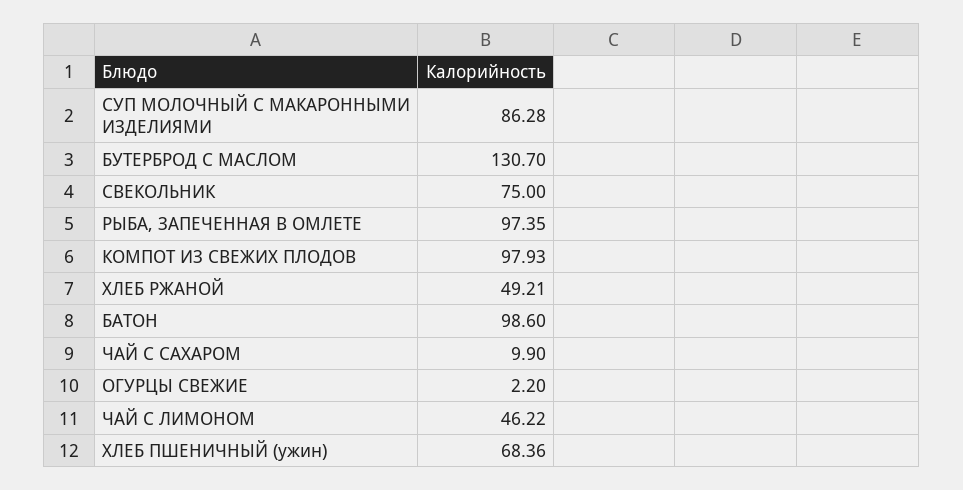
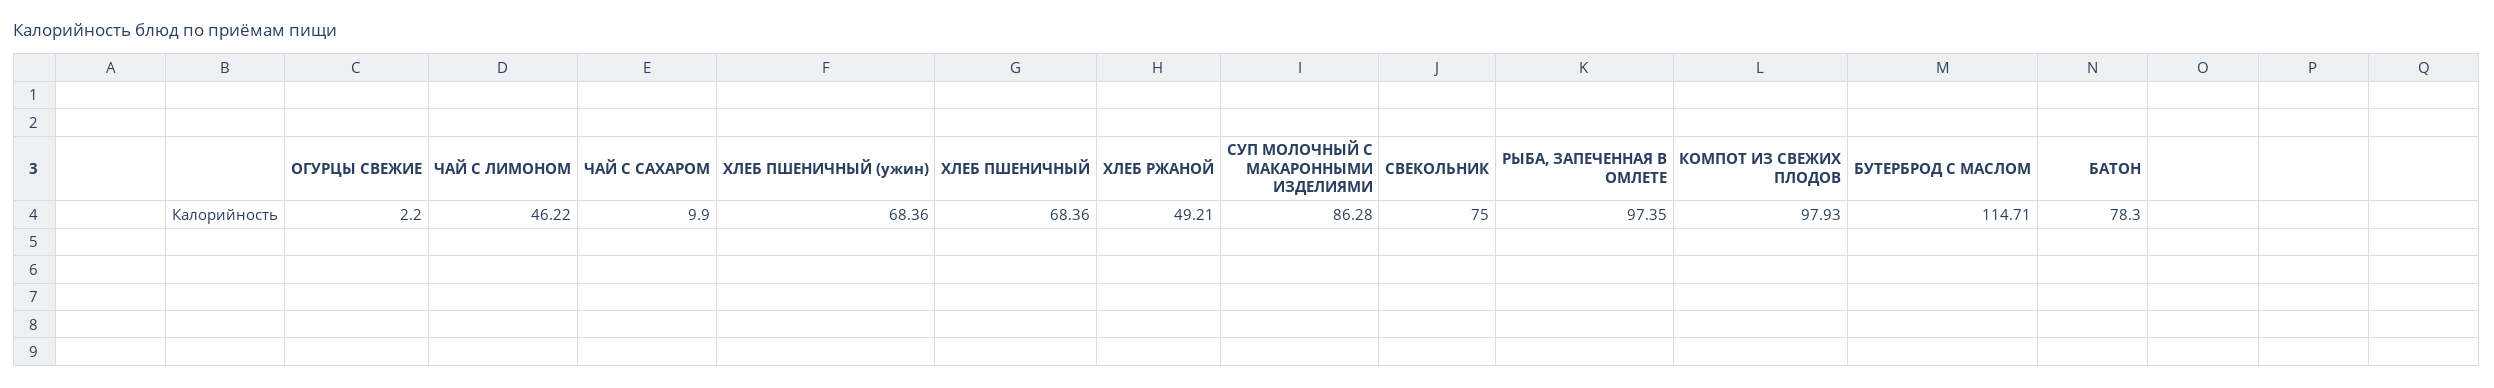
БУТЕРБРОД С МАСЛОМ: 130.7 -> 114.71
БАТОН: 98.6 -> 78.3
ХЛЕБ ПШЕНИЧНЫЙ: none -> 68.36

